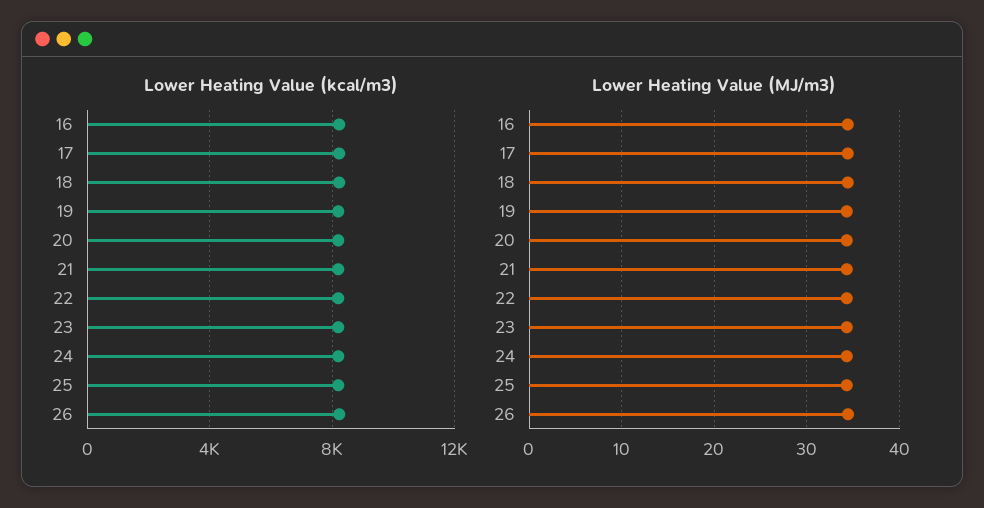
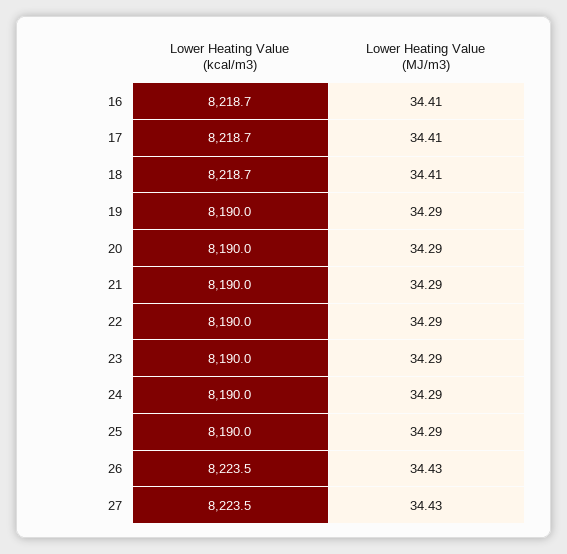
Lower Heating Value (kcal/m3), 27: none -> 8223.5
Lower Heating Value (MJ/m3), 27: none -> 34.43

